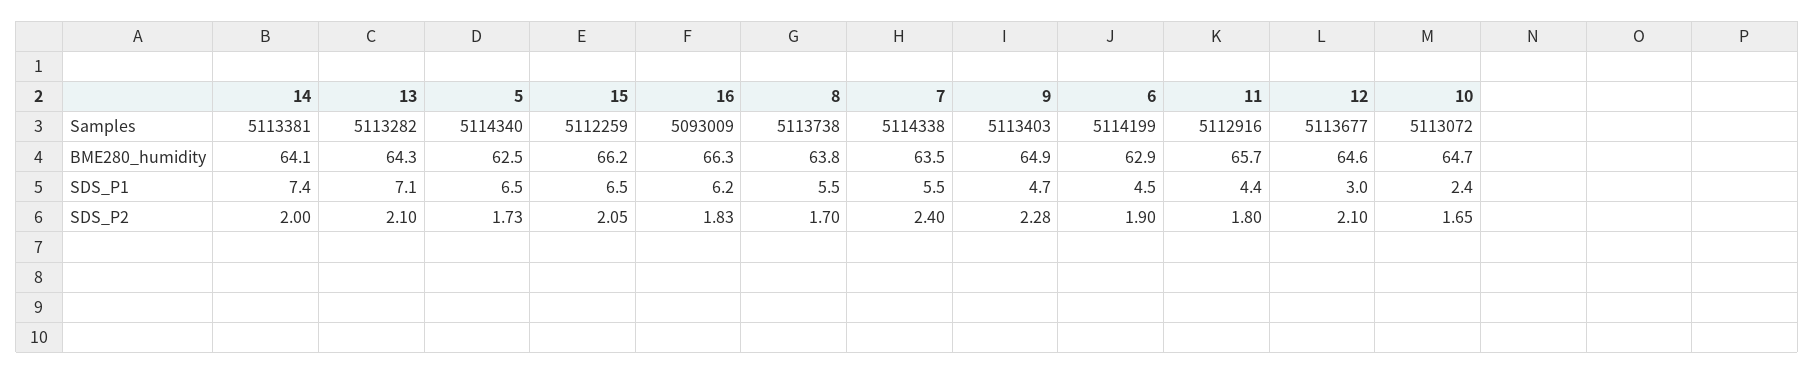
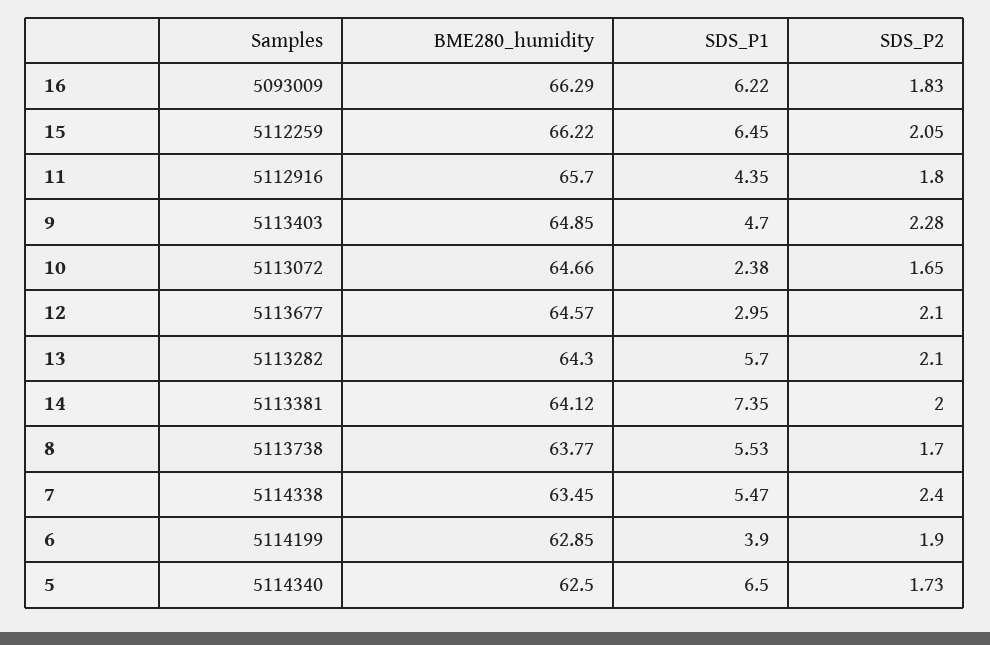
13, SDS_P1: 7.1 -> 5.7
6, SDS_P1: 4.5 -> 3.9

